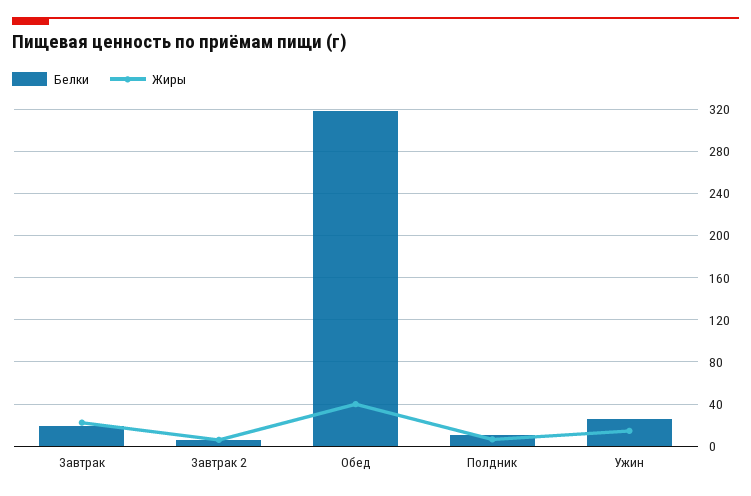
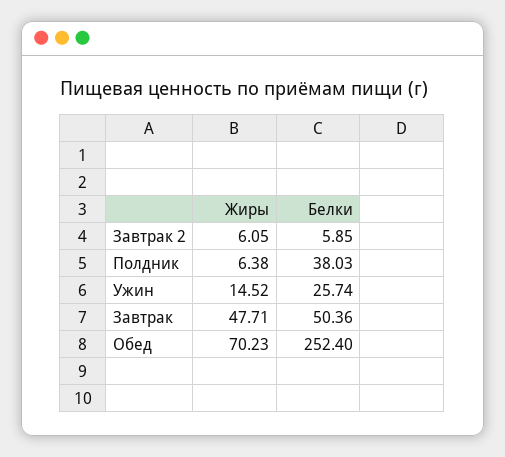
Белки, Завтрак: 20 -> 50.36
Жиры, Завтрак: 20 -> 47.71
Белки, Обед: 320 -> 252.4
Жиры, Обед: 40 -> 70.23
Белки, Полдник: 10 -> 38.03

